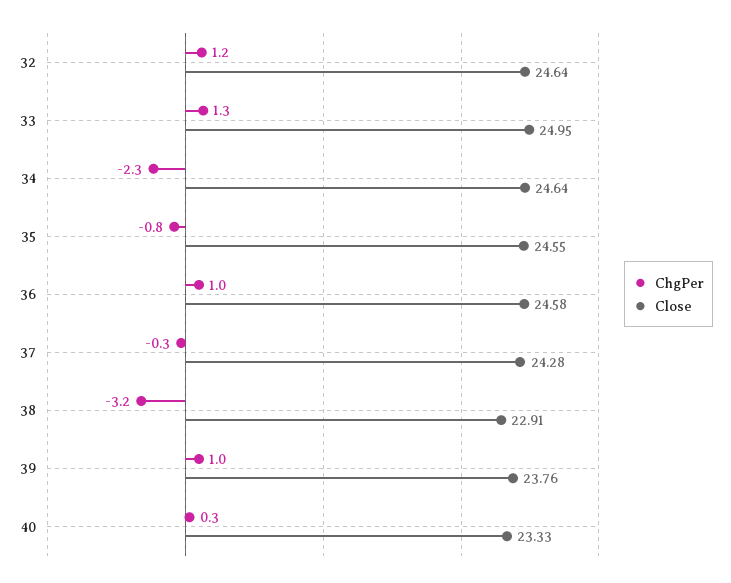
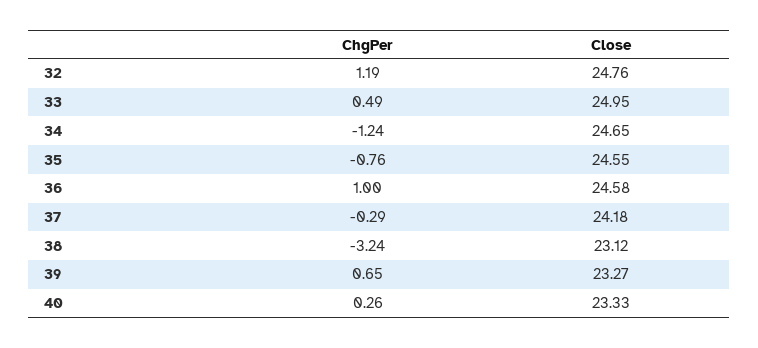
Close, 32: 24.64 -> 24.76
ChgPer, 33: 1.3 -> 0.49
ChgPer, 34: -2.3 -> -1.24
Close, 34: 24.64 -> 24.65
Close, 37: 24.28 -> 24.18
Close, 38: 22.91 -> 23.12
ChgPer, 39: 1 -> 0.65
Close, 39: 23.76 -> 23.27

